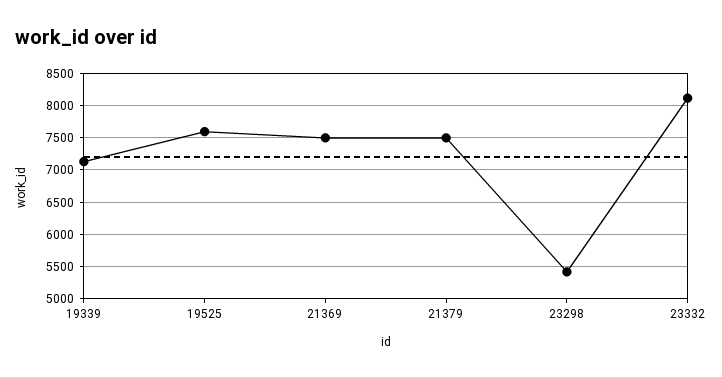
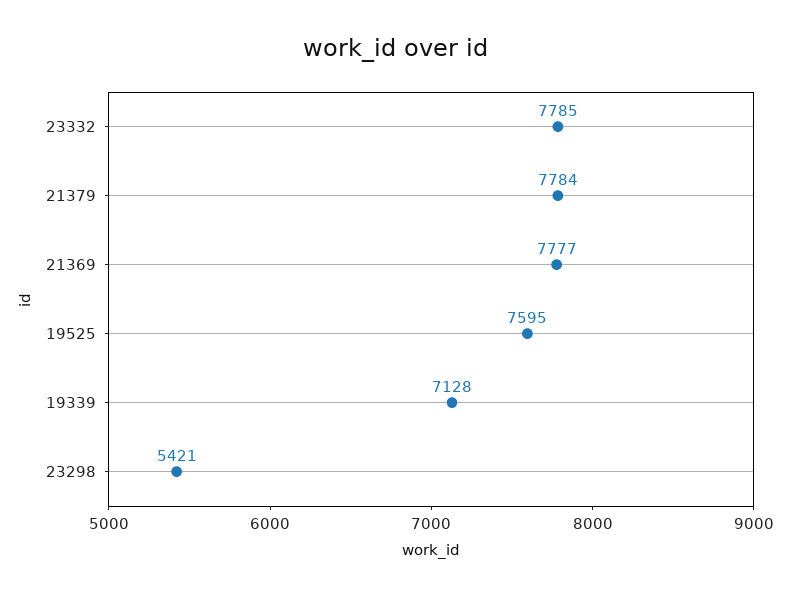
21369: 7500 -> 7777
21379: 7500 -> 7784
23332: 8100 -> 7785

